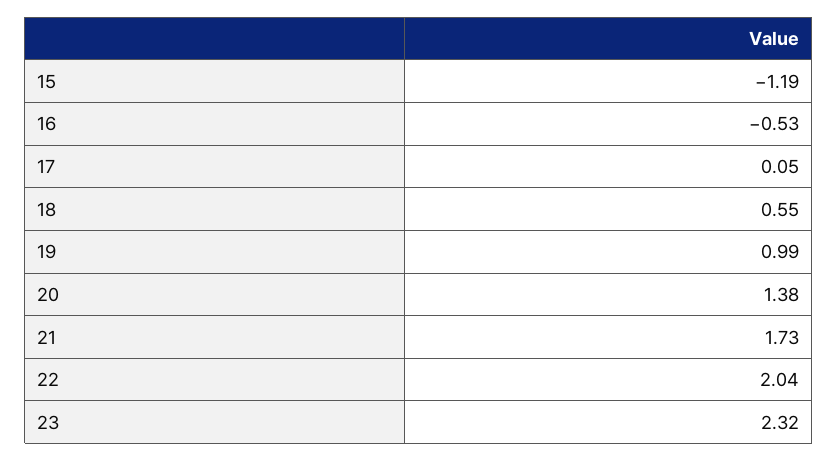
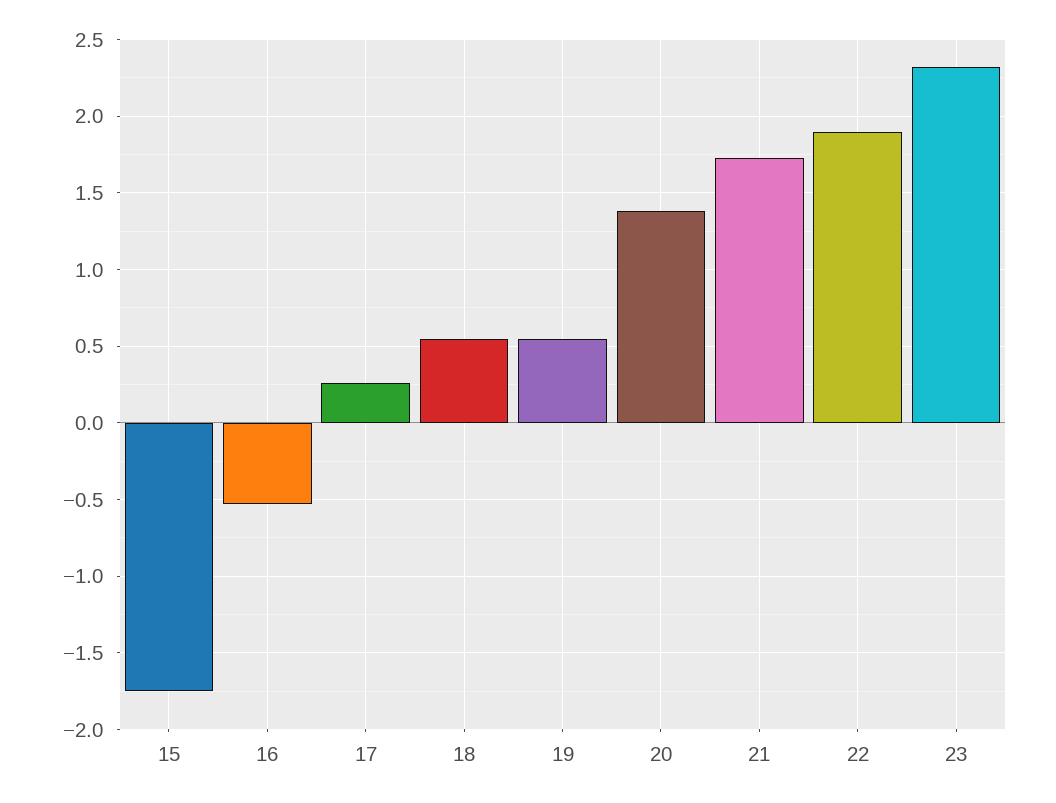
15: -1.19 -> -1.75
17: 0.05 -> 0.25
19: 0.99 -> 0.55
22: 2.04 -> 1.9

